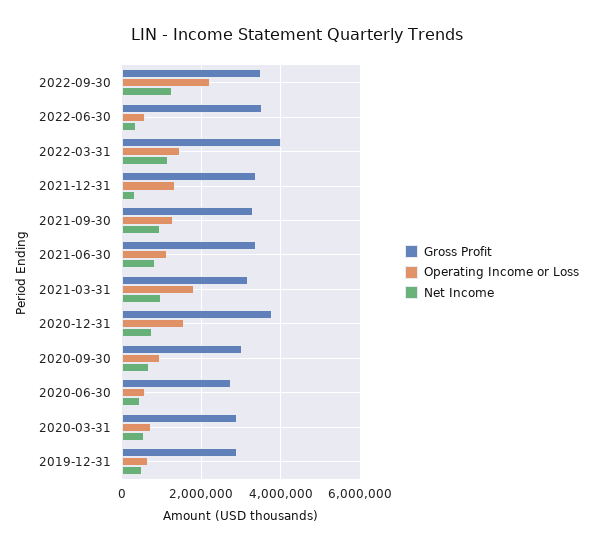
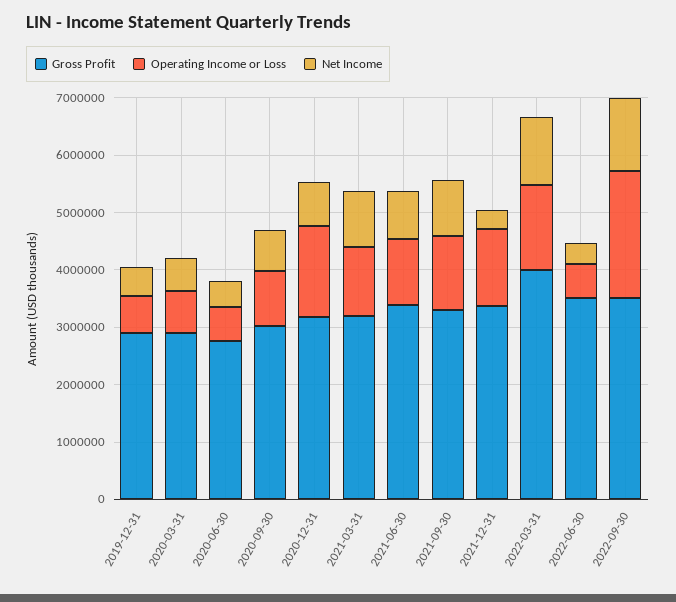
Operating Income or Loss, 2021-03-31: 1800000 -> 1200000
Gross Profit, 2020-12-31: 3800000 -> 3200000

